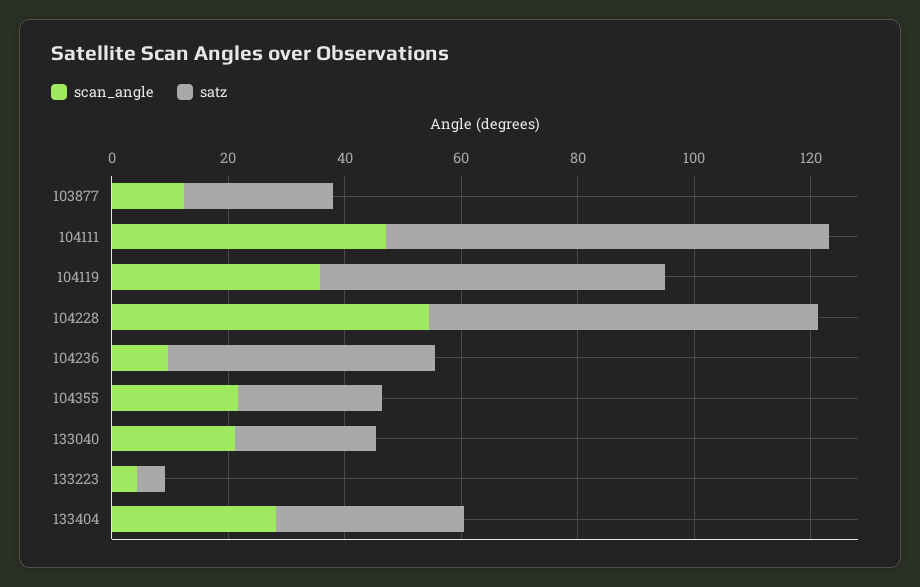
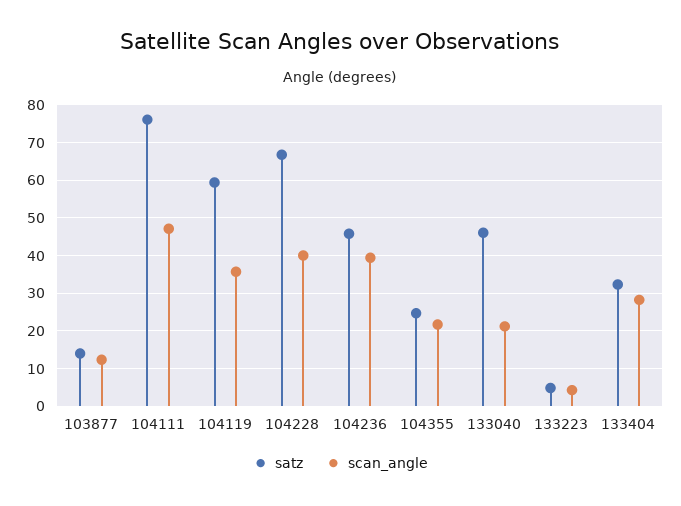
satz, 103877: 25 -> 14
scan_angle, 104228: 55 -> 40
scan_angle, 104236: 10 -> 40
satz, 133040: 25 -> 46

